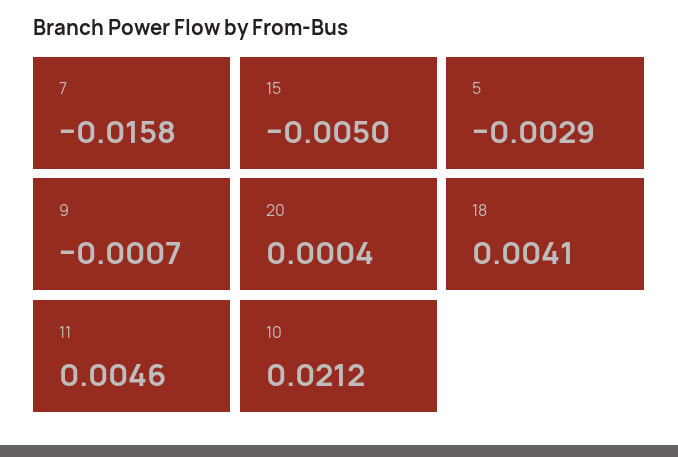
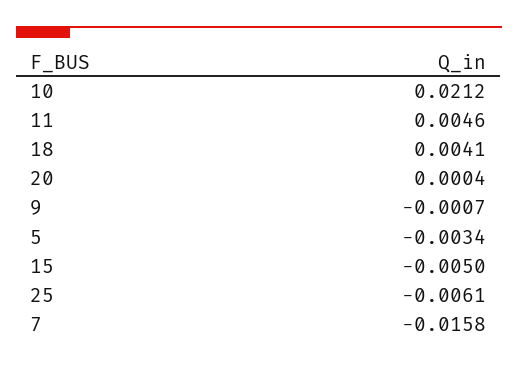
5: -0.0029 -> -0.0034
25: none -> -0.0061

